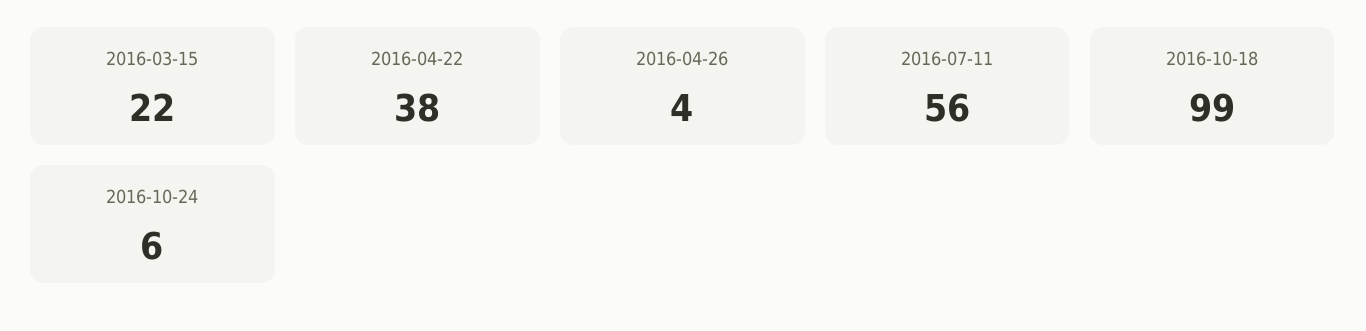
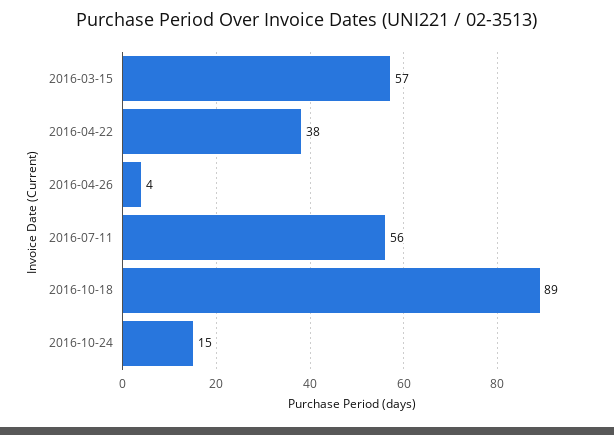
2016-03-15: 22 -> 57
2016-10-18: 99 -> 89
2016-10-24: 6 -> 15

